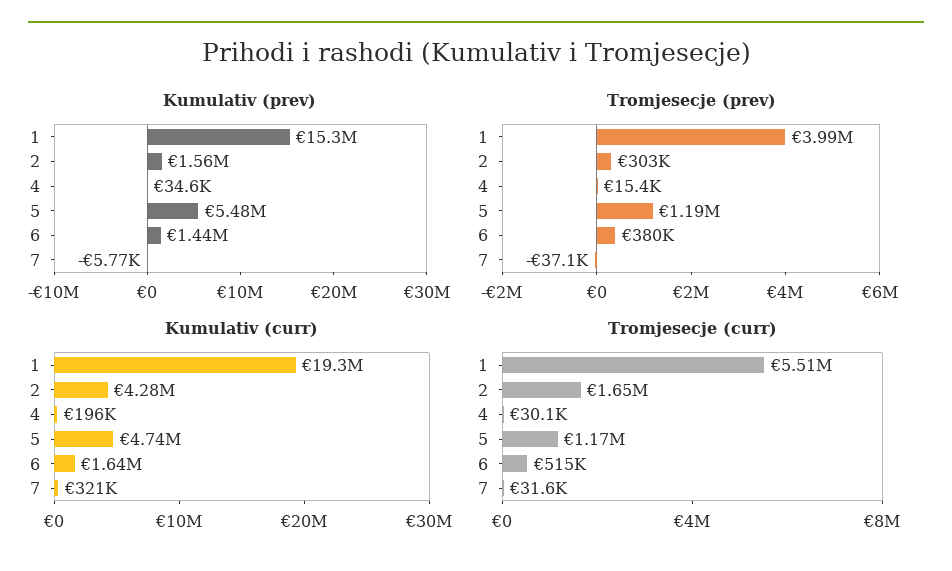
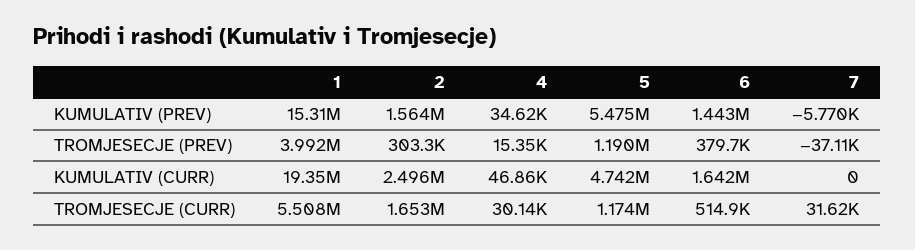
Kumulativ (curr), 2: 4280000 -> 2496000
Kumulativ (curr), 4: 196000 -> 46860
Kumulativ (curr), 7: 321000 -> 0

